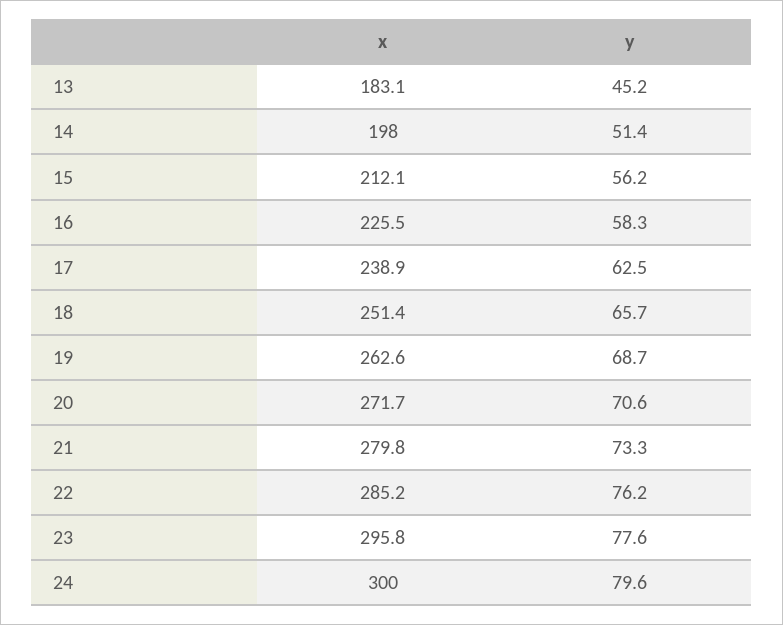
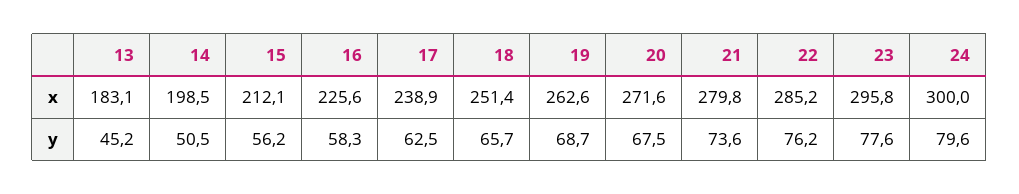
x, 14: 198 -> 198.5
y, 14: 51.4 -> 50.5
x, 16: 225.5 -> 225.6
x, 20: 271.7 -> 271.6
y, 20: 70.6 -> 67.5
y, 21: 73.3 -> 73.6

